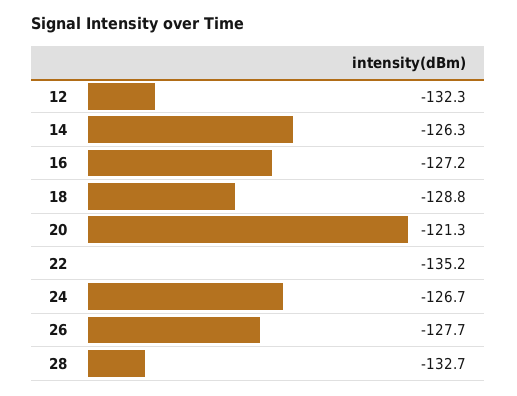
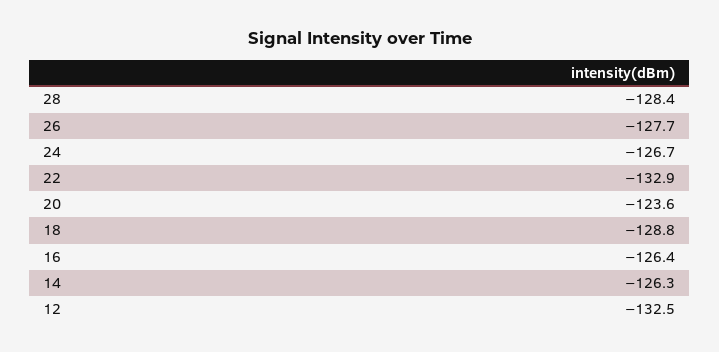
12: -132.3 -> -132.5
16: -127.2 -> -126.4
20: -121.3 -> -123.6
22: -135.2 -> -132.9
28: -132.7 -> -128.4

